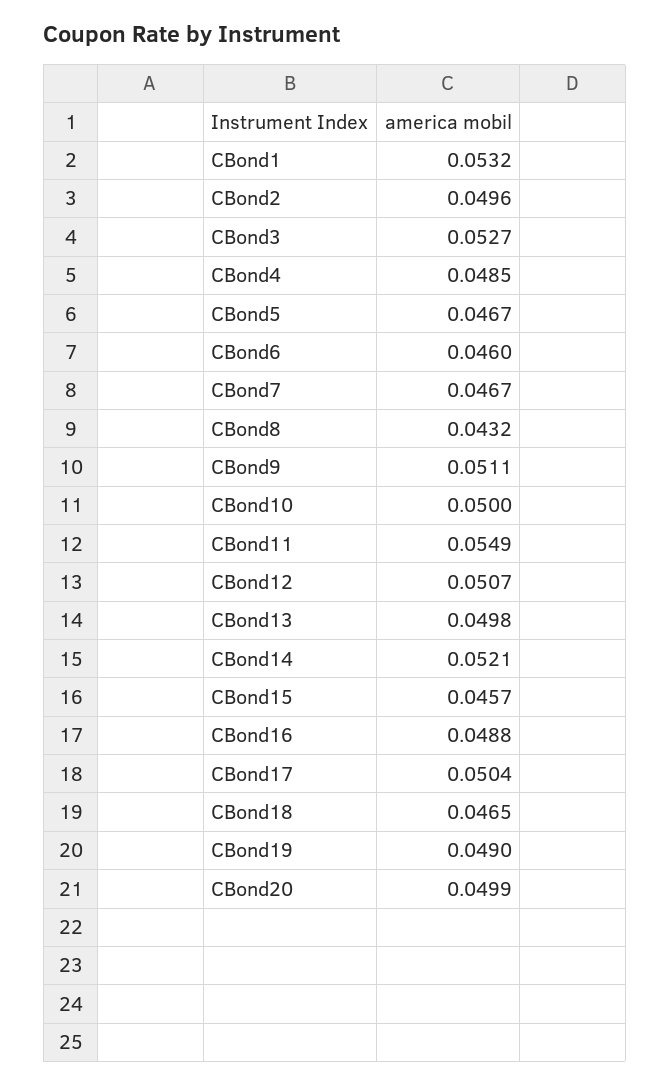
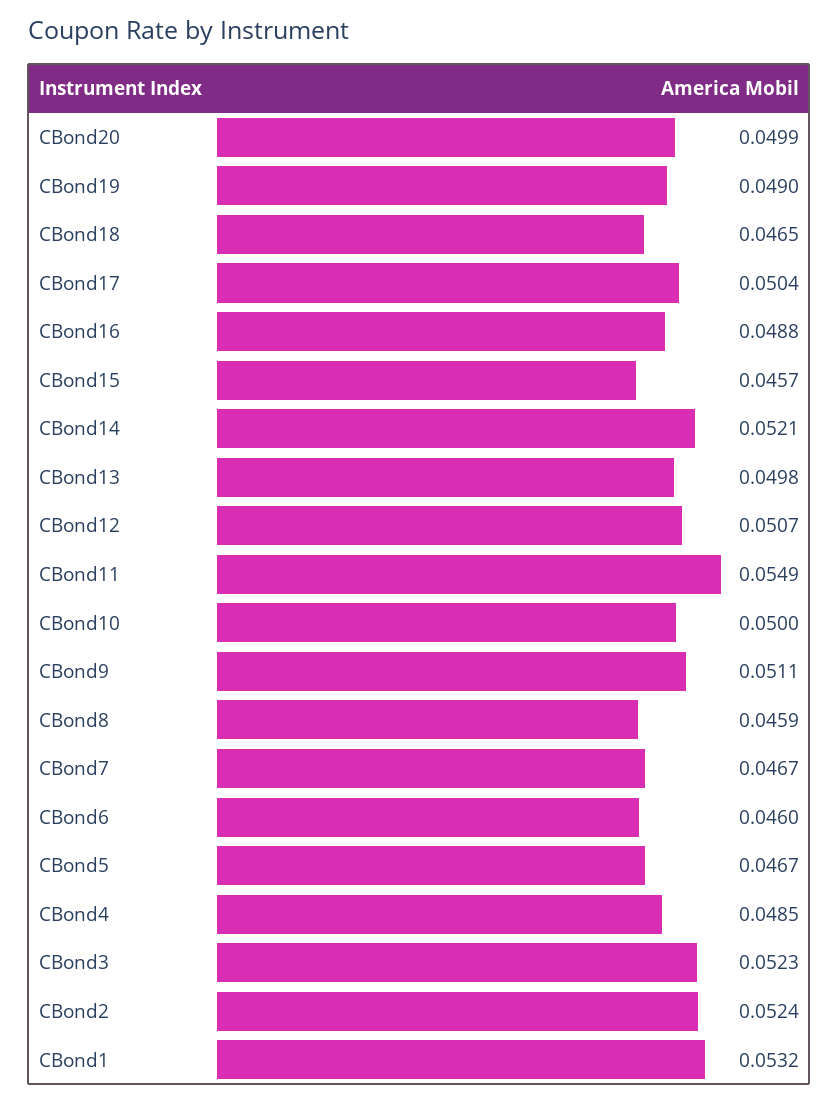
CBond2: 0.0496 -> 0.0524
CBond3: 0.0527 -> 0.0523
CBond8: 0.0432 -> 0.0459

